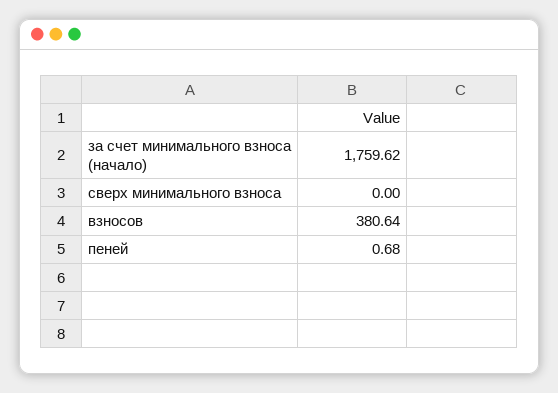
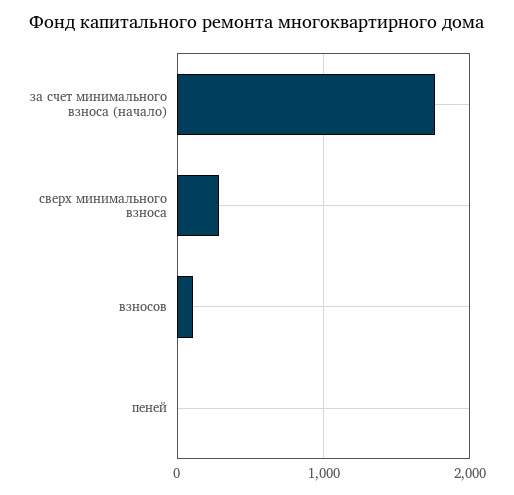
сверх минимального взноса: 0 -> 300
взносов: 380.64 -> 100

